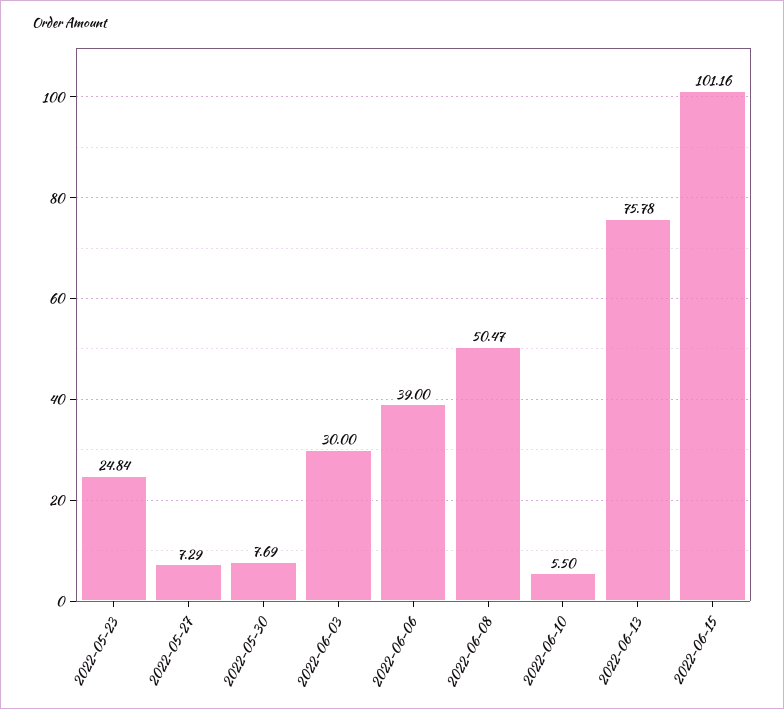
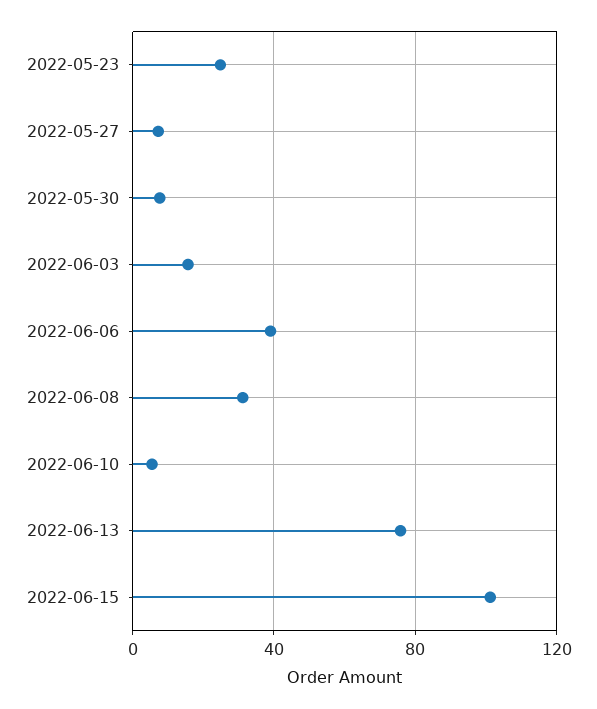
2022-06-03: 30 -> 15
2022-06-08: 50.47 -> 30

